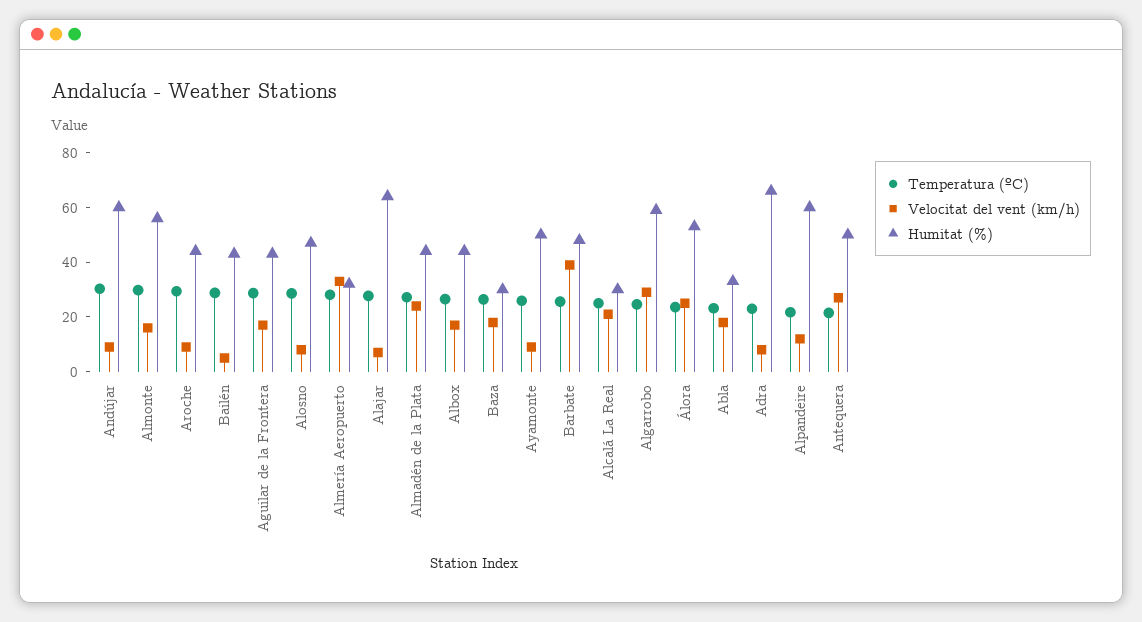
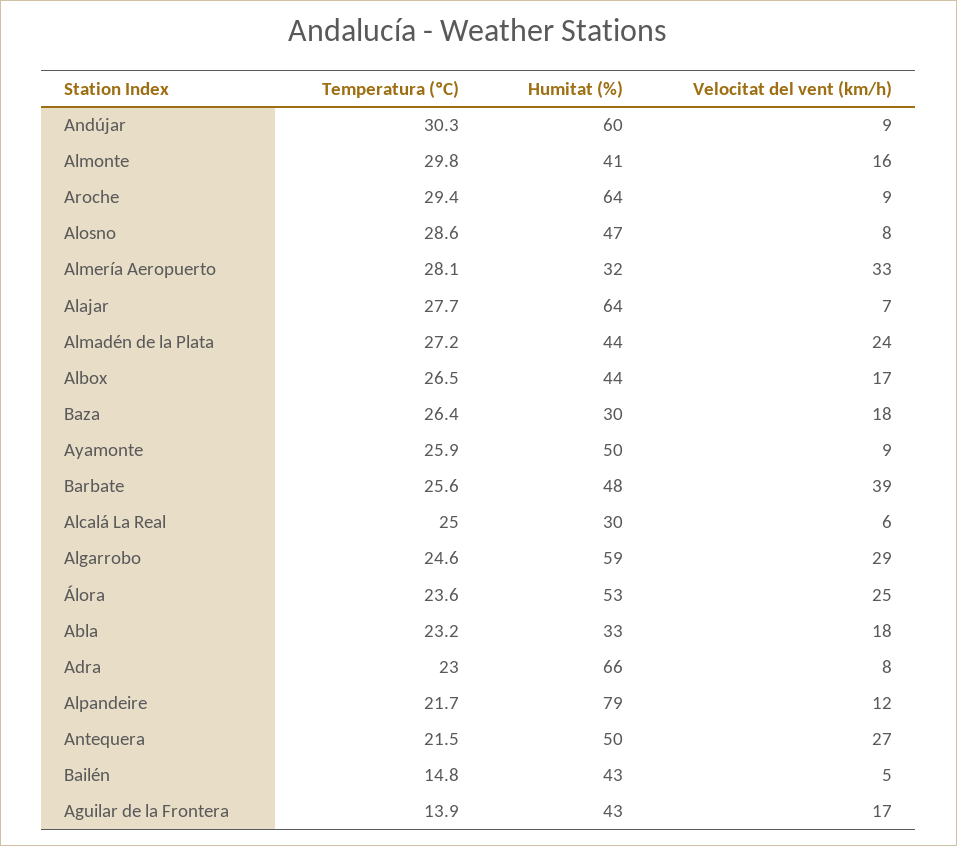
Humitat (%), Almonte: 55 -> 41
Humitat (%), Aroche: 45 -> 64
Temperatura (ºC), Bailén: 30 -> 14.8
Temperatura (ºC), Aguilar de la Frontera: 30 -> 13.9
Velocitat del vent (km/h), Alcalá La Real: 20 -> 6
Humitat (%), Alpandeire: 60 -> 79

